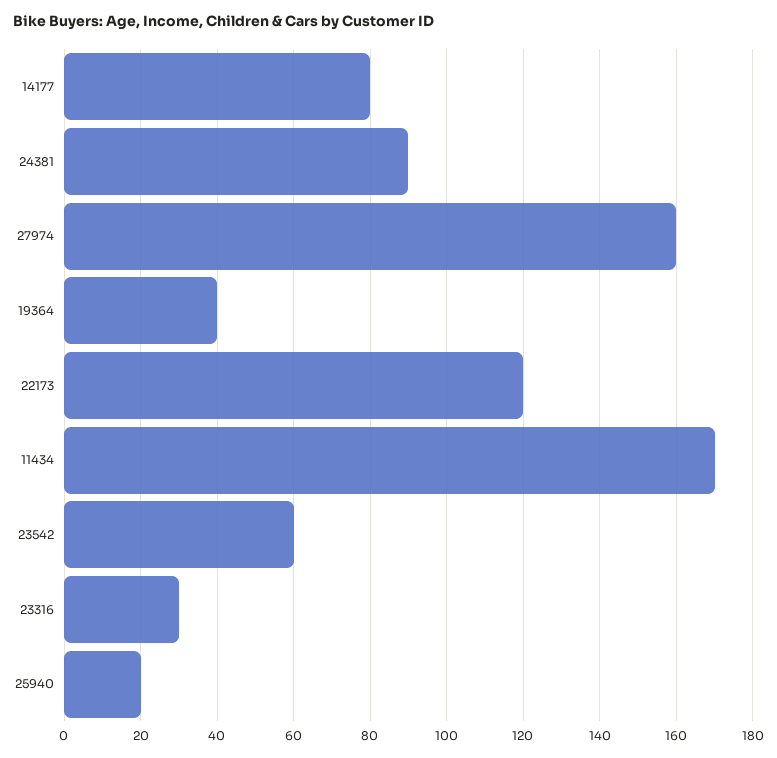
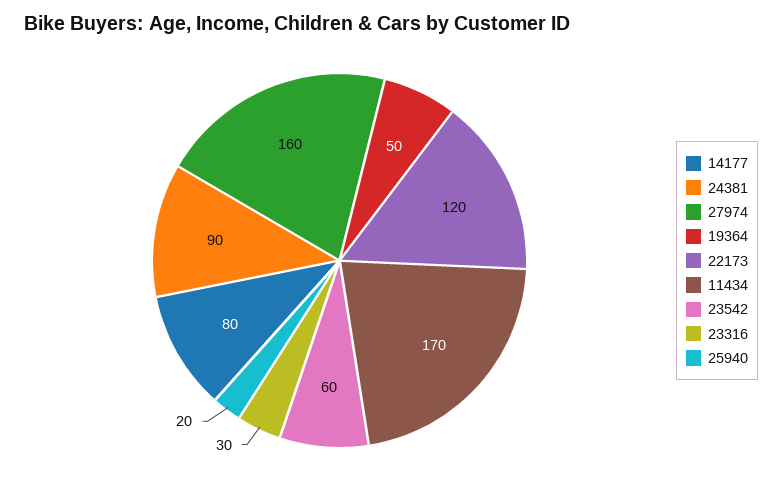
19364: 40 -> 50

